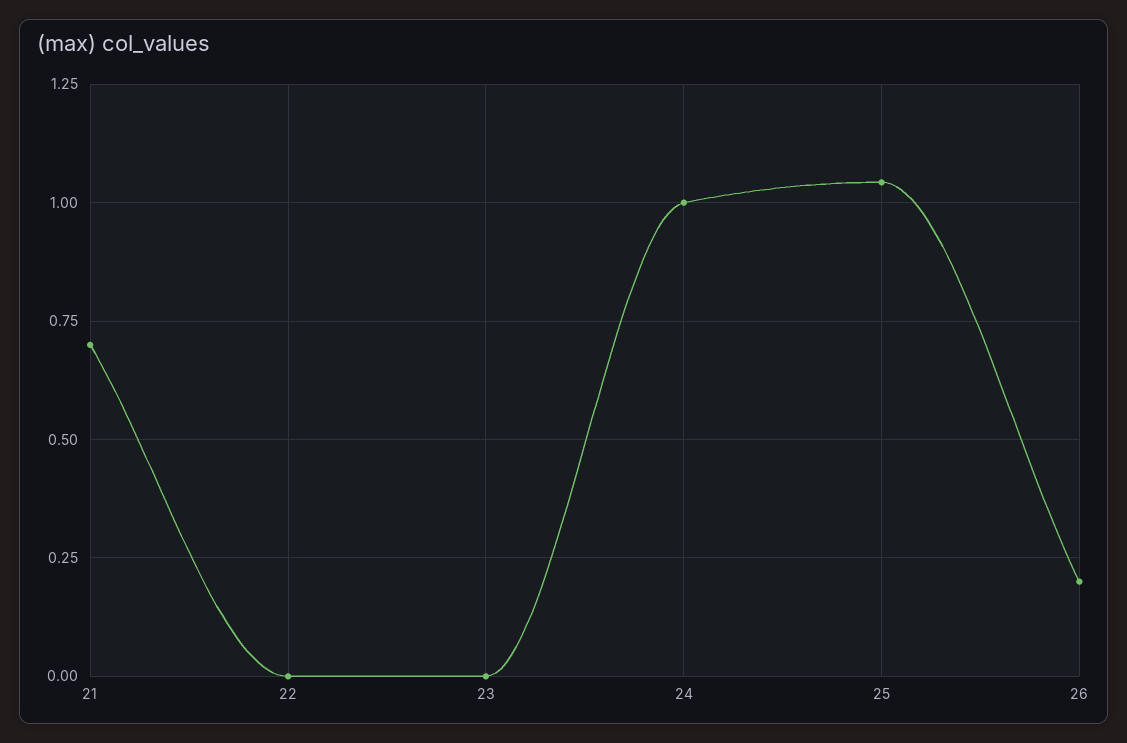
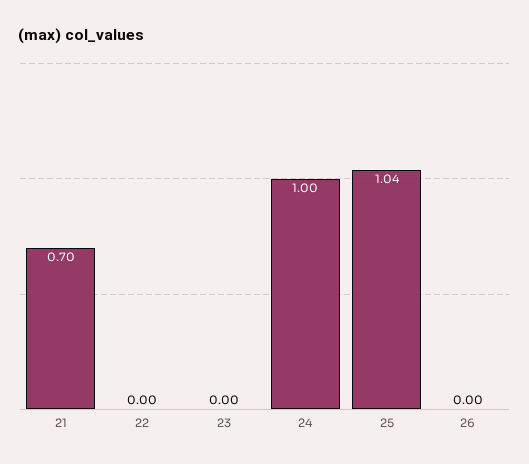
26: 0.2 -> 0

